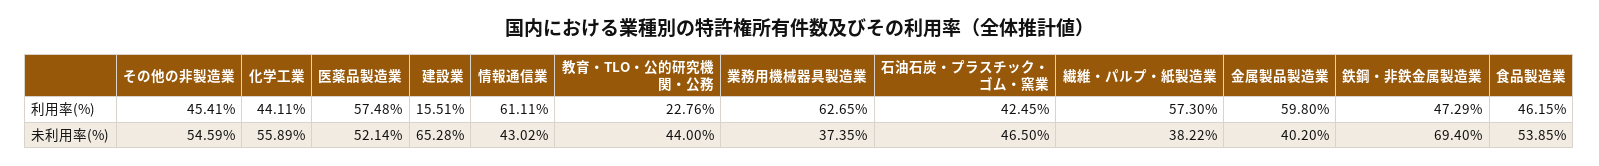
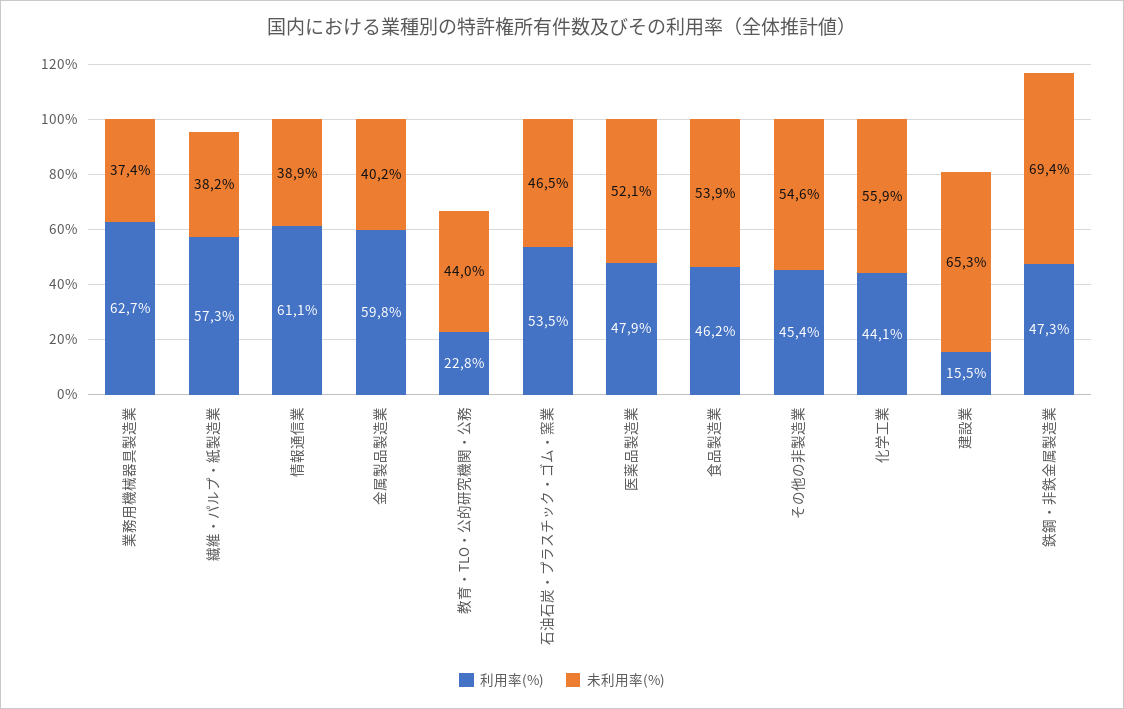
利用率(%), 医薬品製造業: 57.48 -> 47.9
利用率(%), 石油石炭・プラスチック・ゴム・窯業: 42.45 -> 53.5
未利用率(%), 情報通信業: 43.02 -> 38.9

